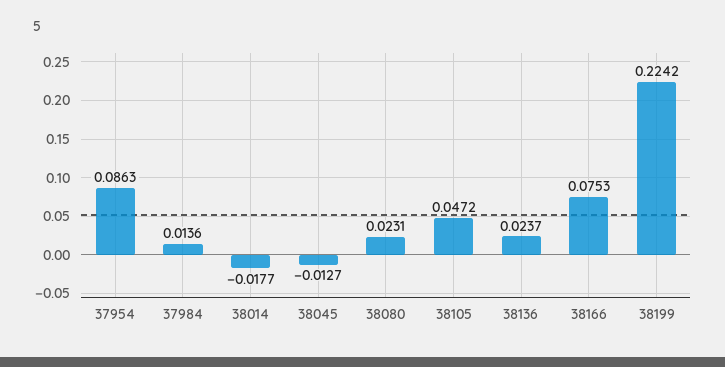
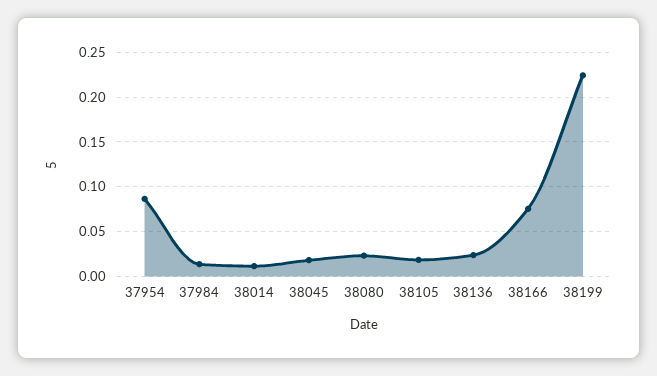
38014: -0.0177 -> 0.01
38045: -0.0127 -> 0.02
38105: 0.0472 -> 0.02

